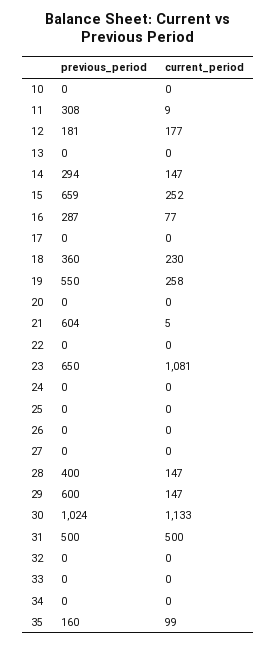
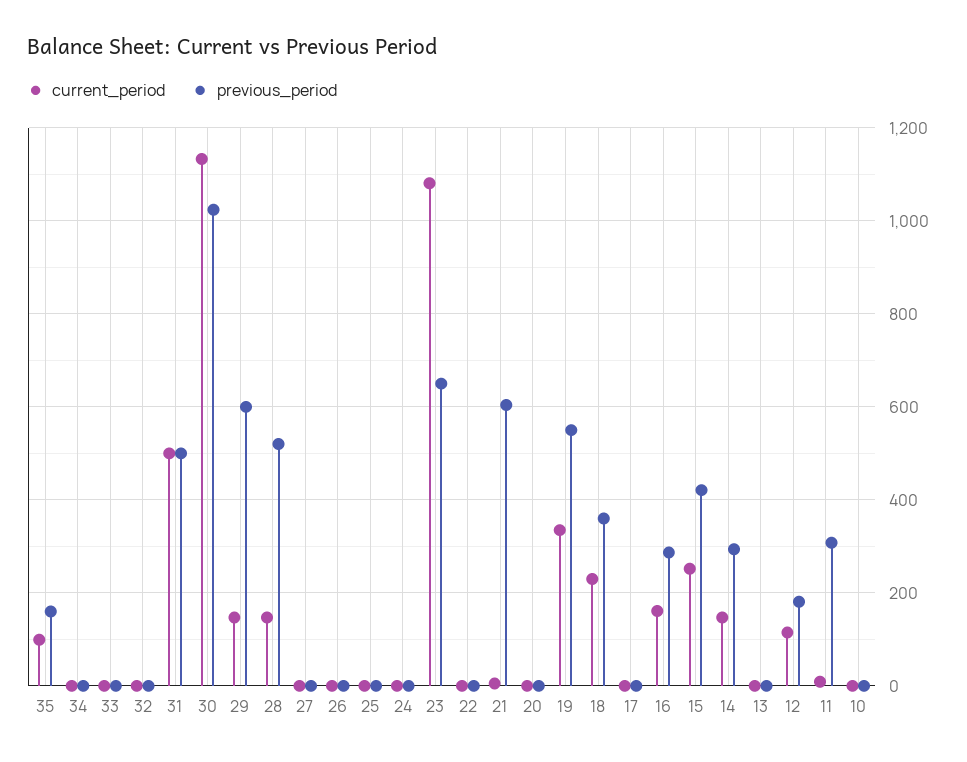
current_period, 12: 177 -> 120
previous_period, 15: 659 -> 420
current_period, 16: 77 -> 160
current_period, 19: 258 -> 340
previous_period, 28: 400 -> 520

